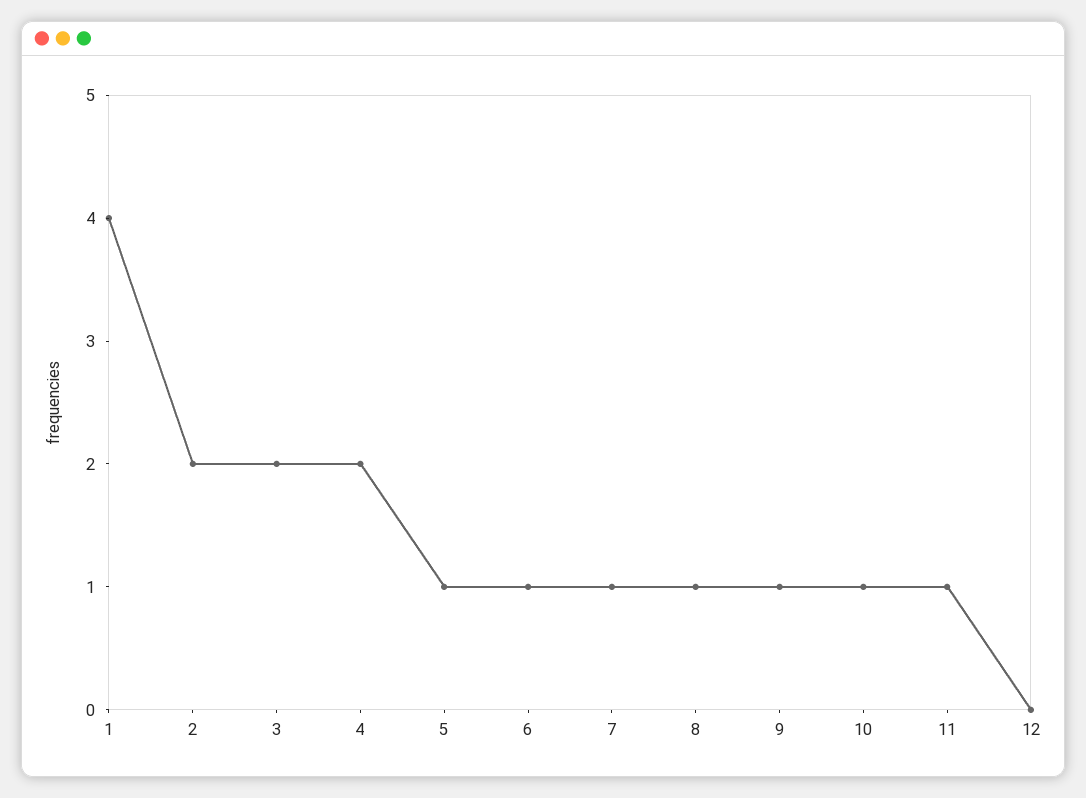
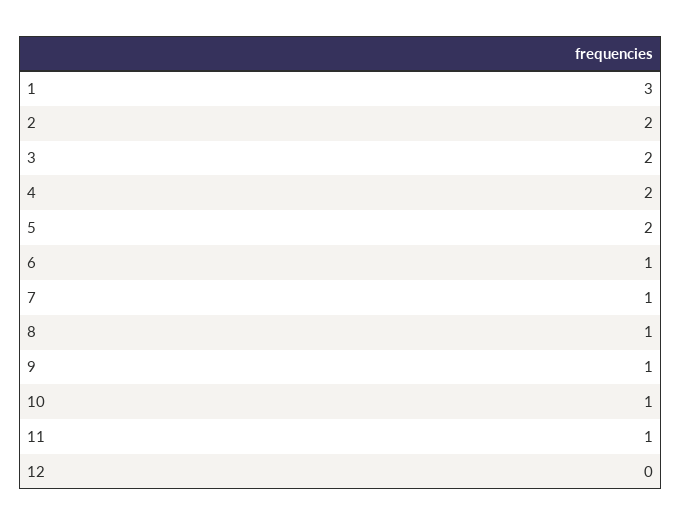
1: 4 -> 3
5: 1 -> 2

